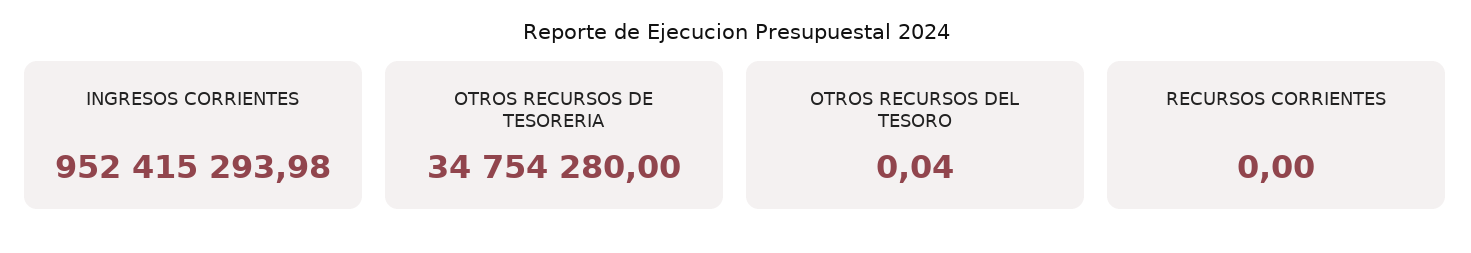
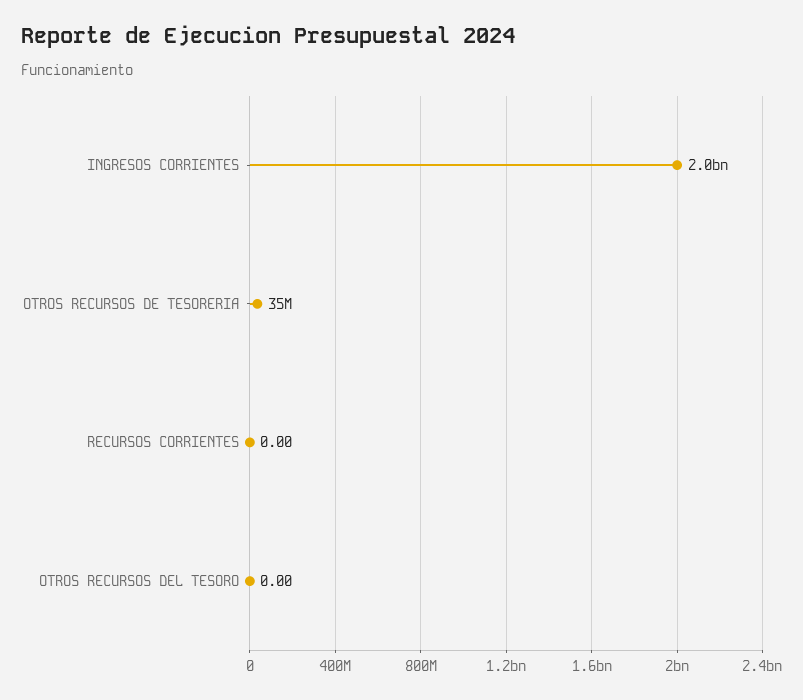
INGRESOS CORRIENTES: 952415293.98 -> 2000000000
OTROS RECURSOS DEL TESORO: 0.04 -> 0

